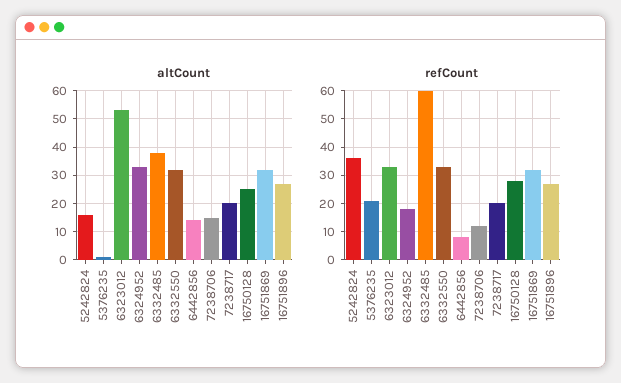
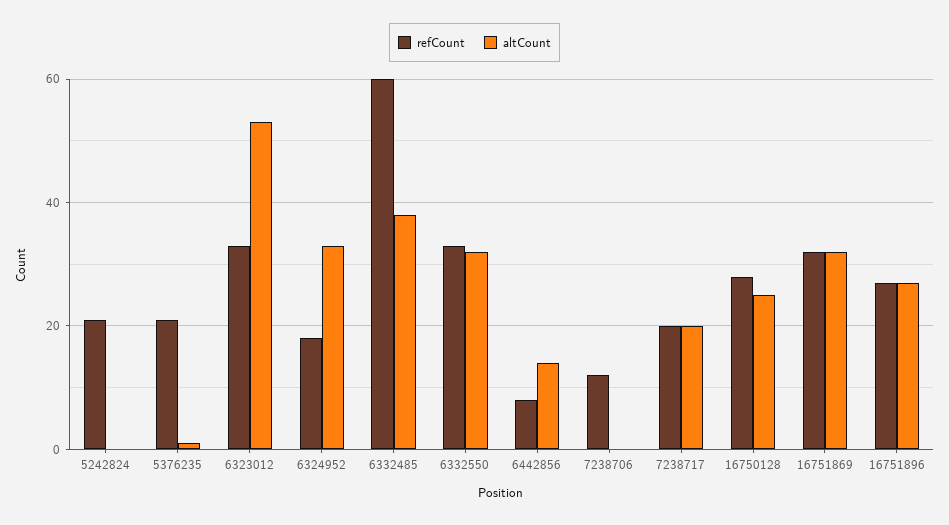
altCount, 5242824: 15 -> 0
altCount, 7238706: 15 -> 0
refCount, 5242824: 35 -> 20

